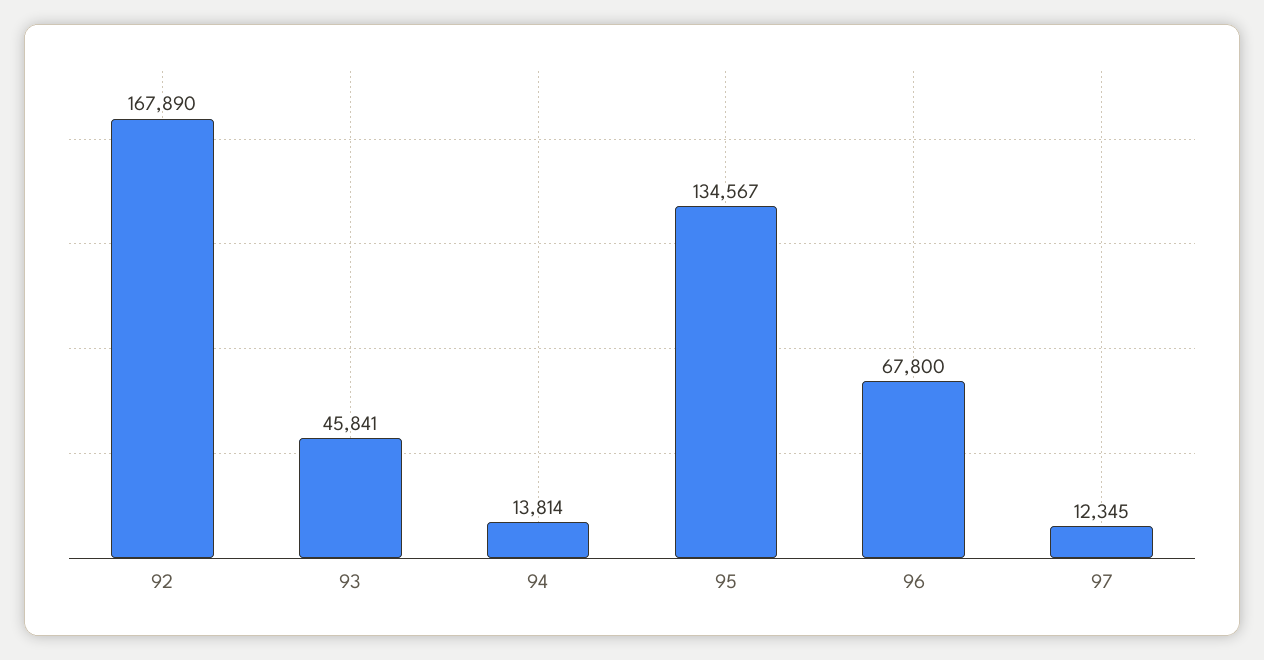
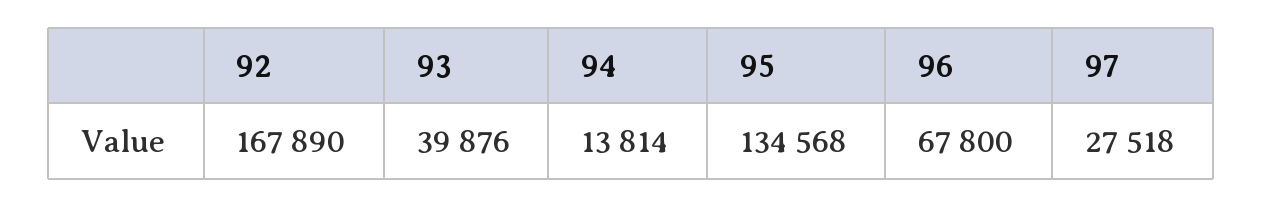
93: 45841 -> 39876
95: 134567 -> 134568
97: 12345 -> 27518

